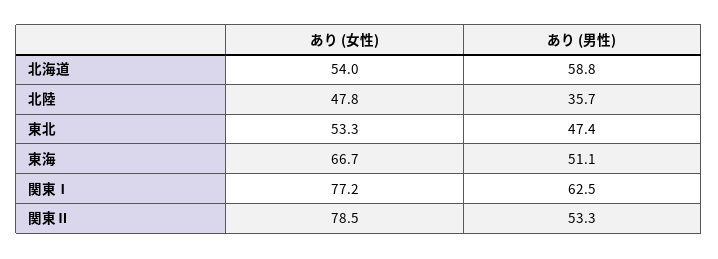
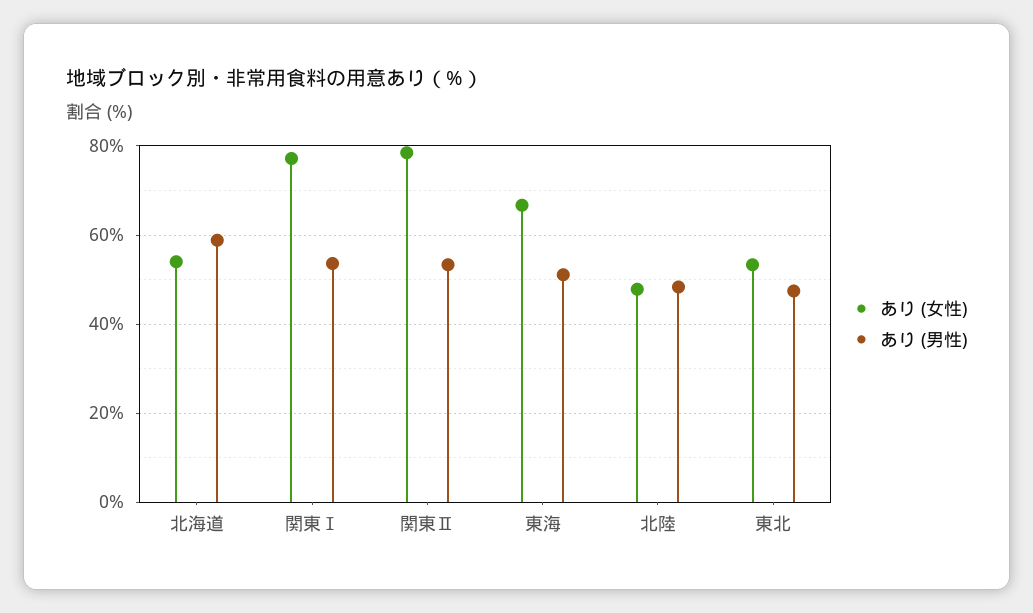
あり (男性), 北陸: 35.7 -> 48
あり (男性), 関東Ⅰ: 62.5 -> 54

